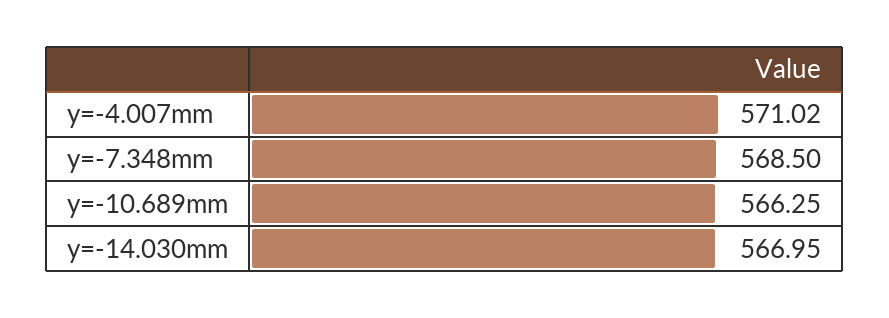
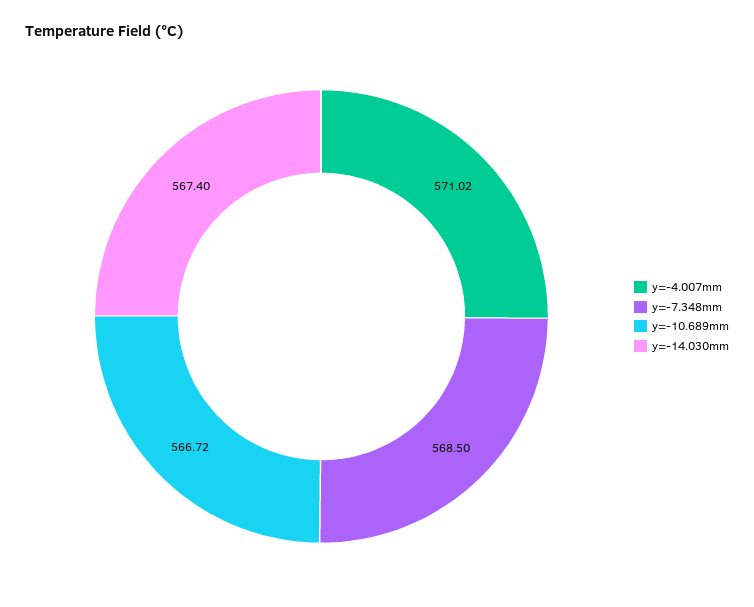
y=-10.689mm: 566.25 -> 566.72
y=-14.030mm: 566.95 -> 567.4

